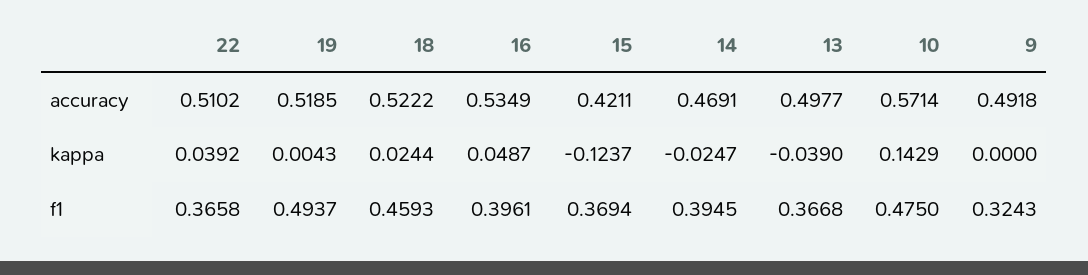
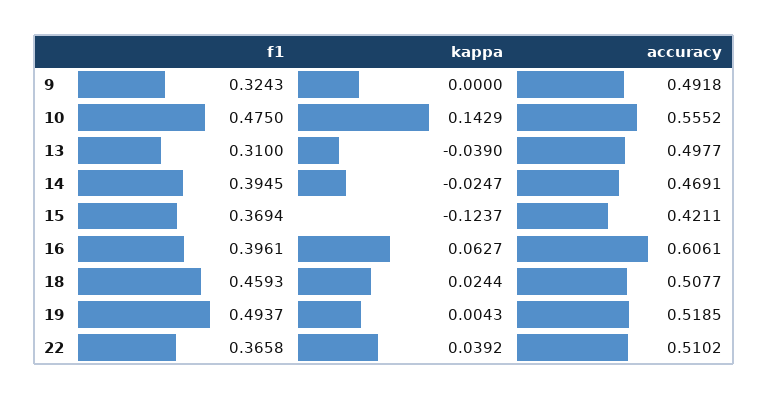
18, accuracy: 0.5222 -> 0.5077
16, accuracy: 0.5349 -> 0.6061
10, accuracy: 0.5714 -> 0.5552
16, kappa: 0.0487 -> 0.0627
13, f1: 0.3668 -> 0.31

